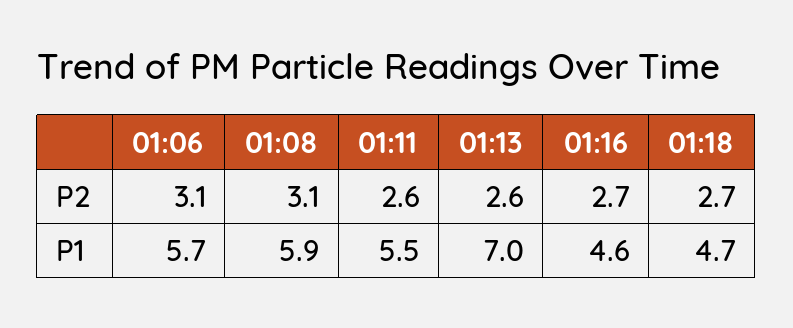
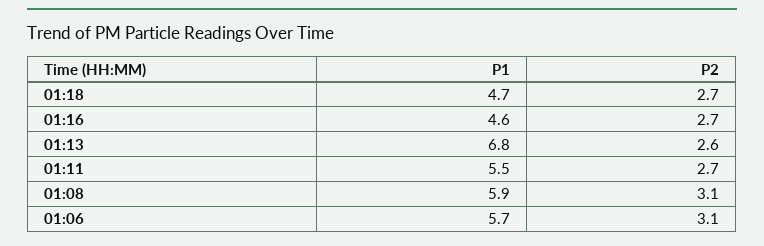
01:11, P2: 2.6 -> 2.7
01:13, P1: 7 -> 6.8

